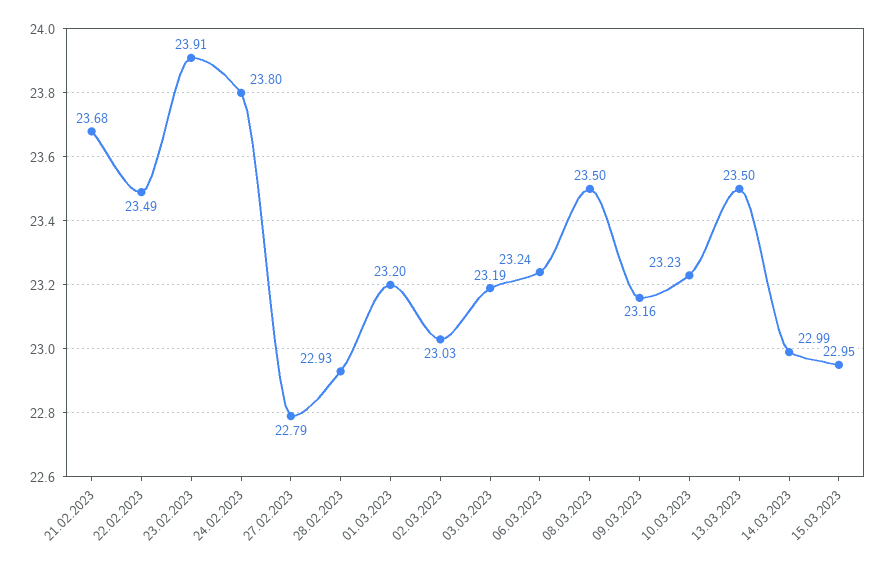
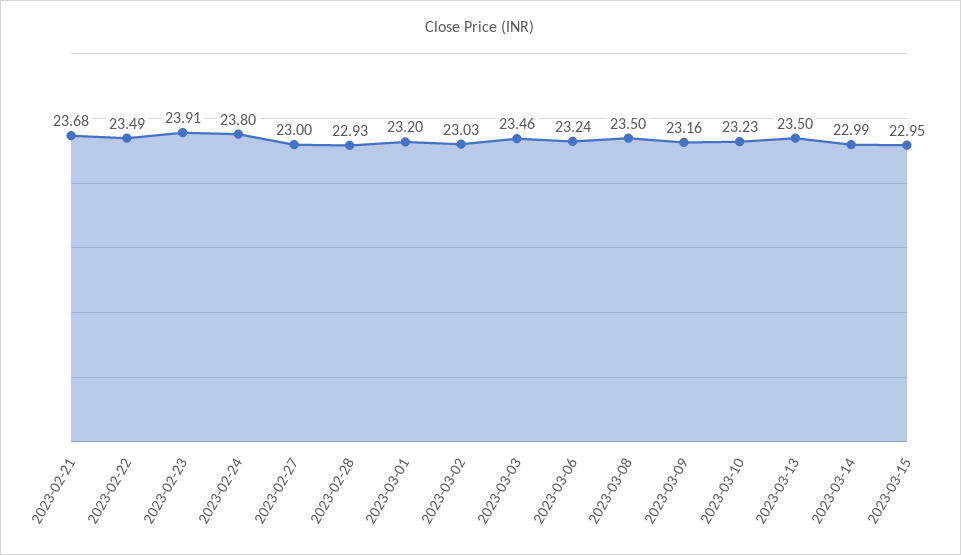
27.02.2023: 22.79 -> 23
03.03.2023: 23.19 -> 23.46

